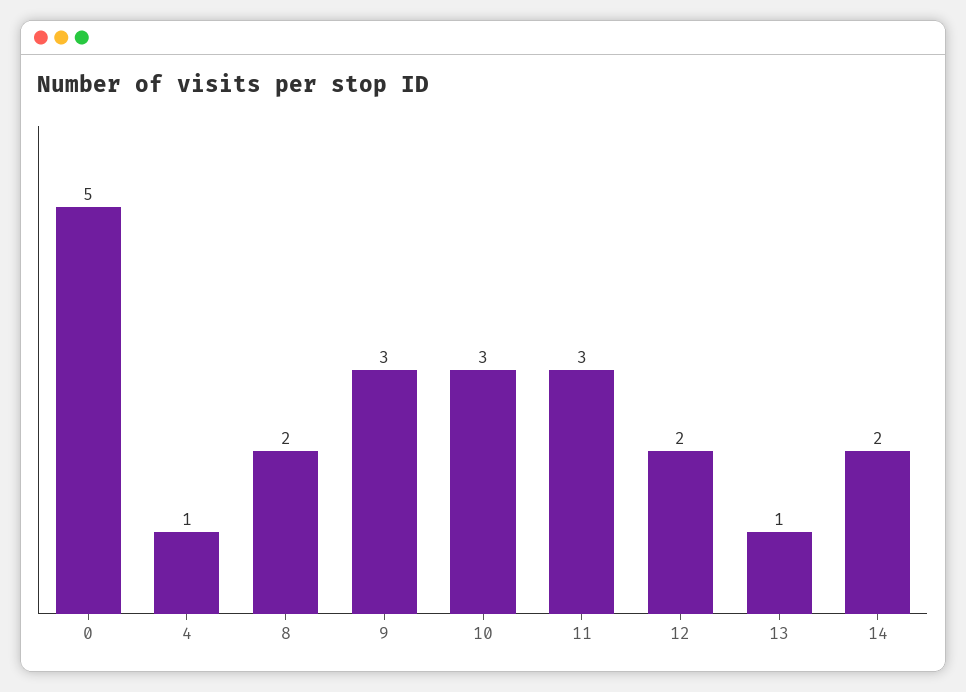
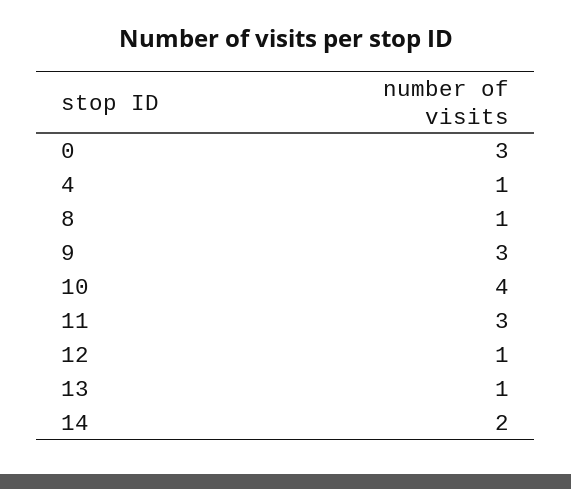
0: 5 -> 3
8: 2 -> 1
10: 3 -> 4
12: 2 -> 1

